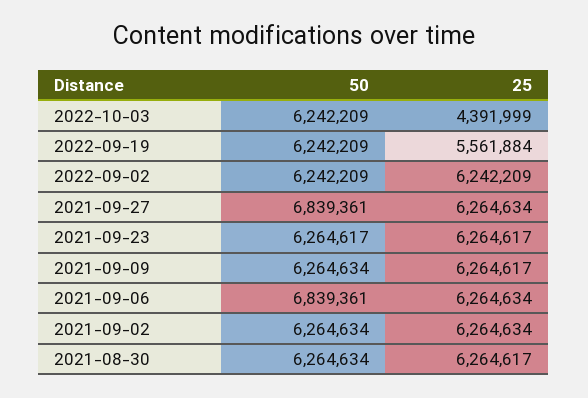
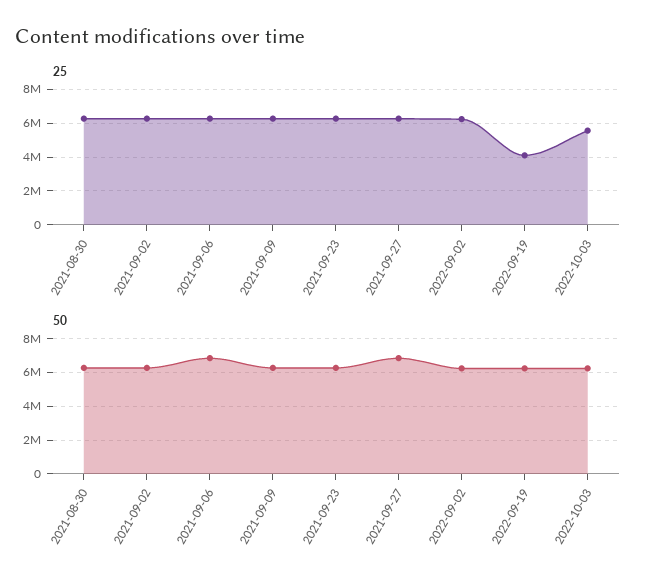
25, 2022-10-03: 4391999 -> 5500000
25, 2022-09-19: 5561884 -> 4000000

